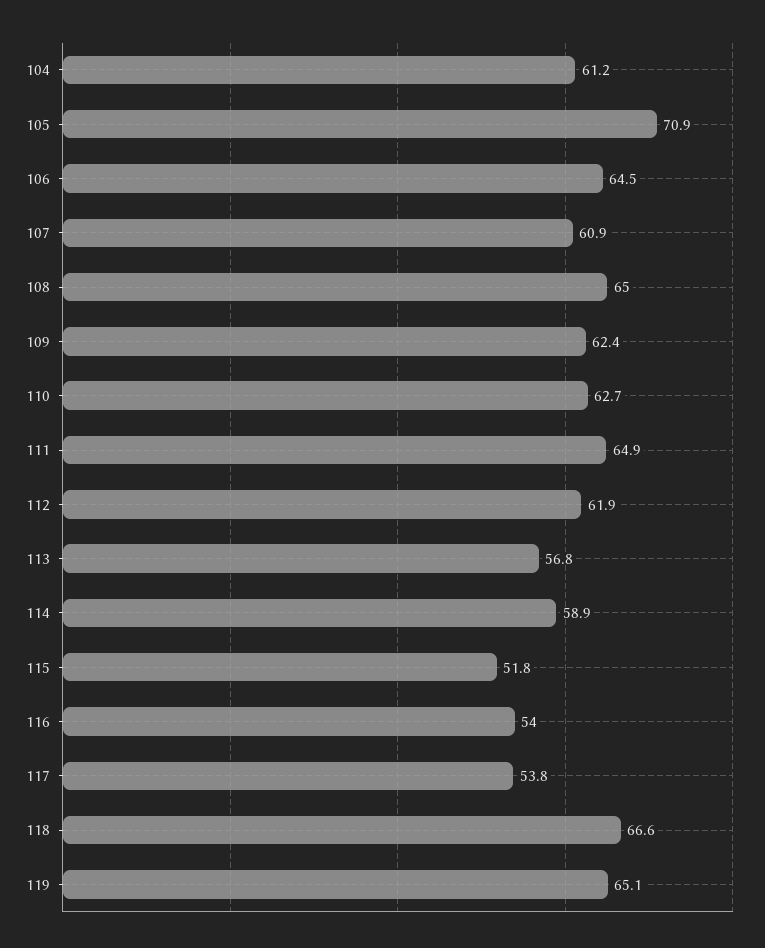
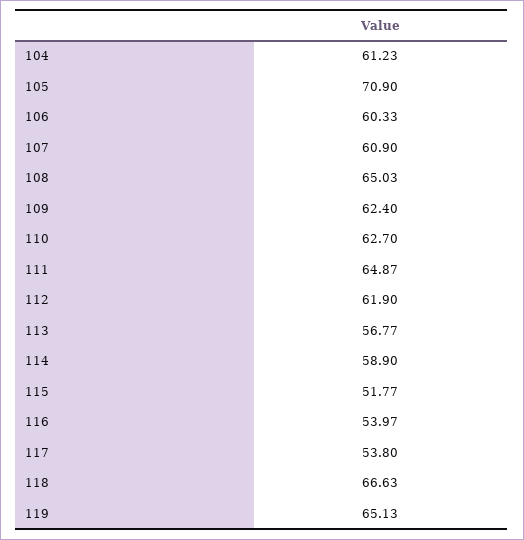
106: 64.5 -> 60.33

